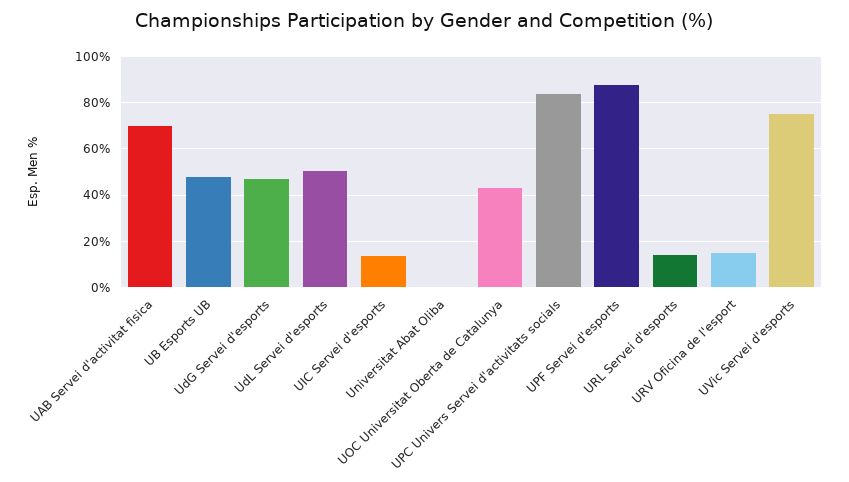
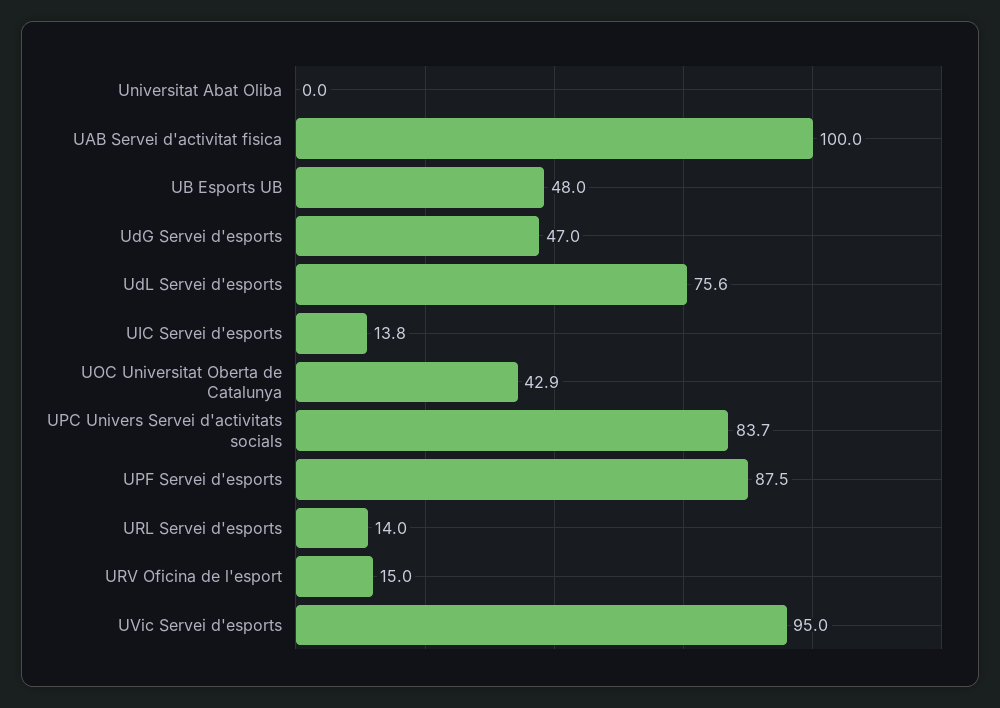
UAB Servei d'activitat fisica: 70 -> 100
UdL Servei d'esports: 50 -> 75.6
UVic Servei d'esports: 75 -> 95

